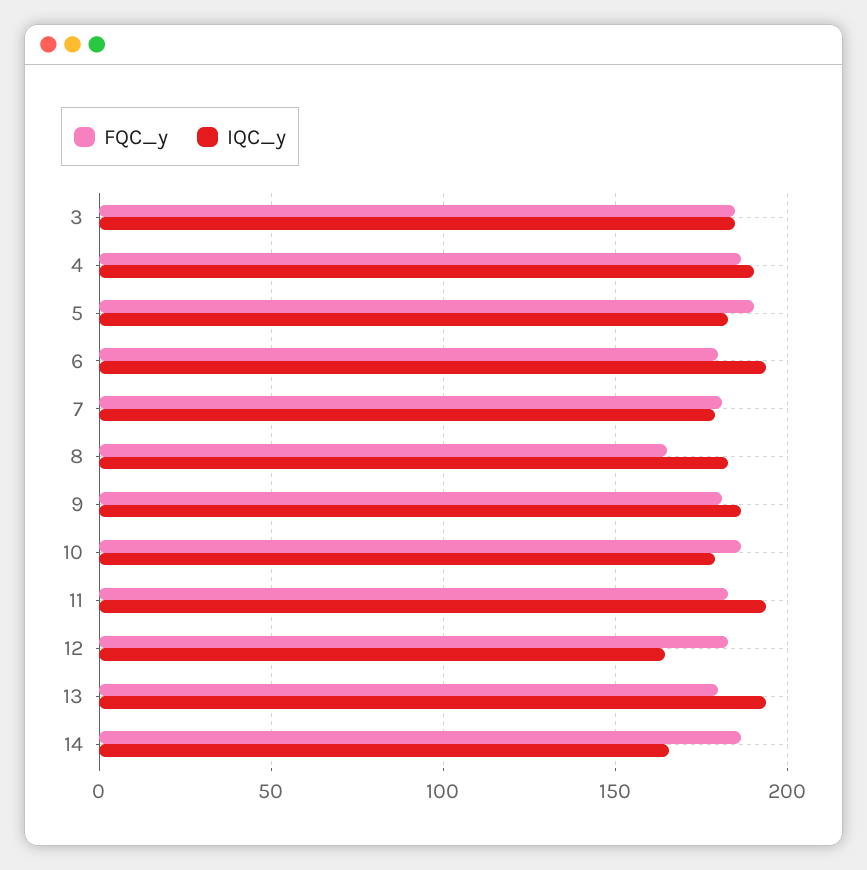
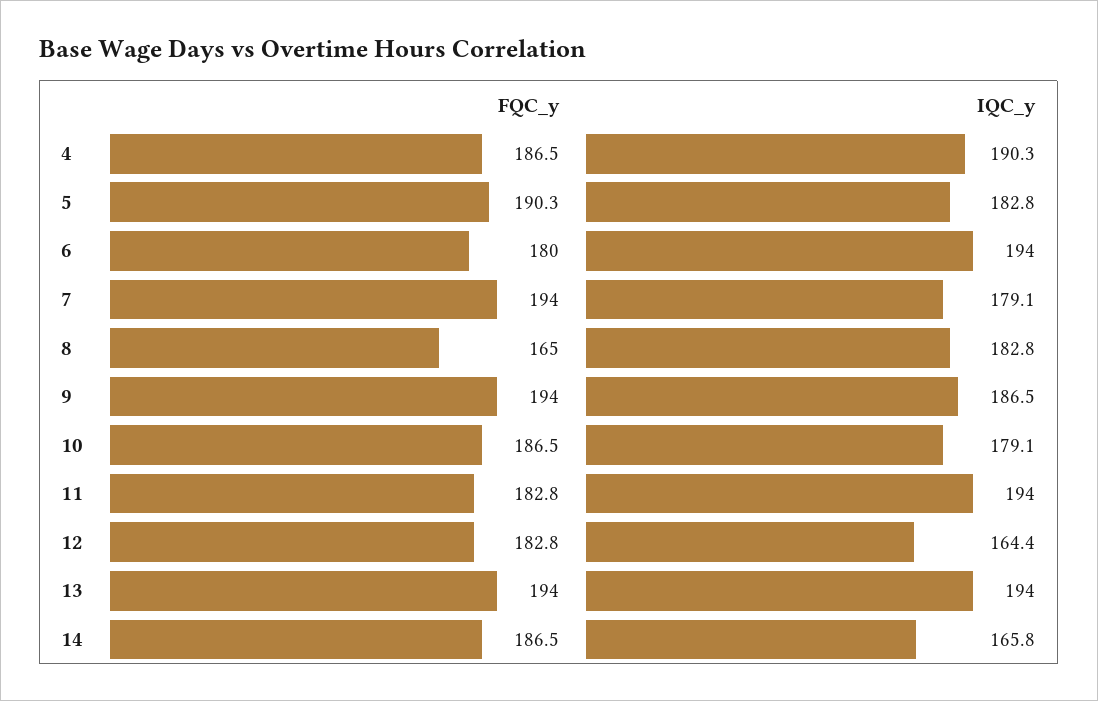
FQC_y, 3: 185 -> none
IQC_y, 3: 185 -> none
FQC_y, 7: 180 -> 194
FQC_y, 9: 180 -> 194
FQC_y, 13: 180 -> 194

